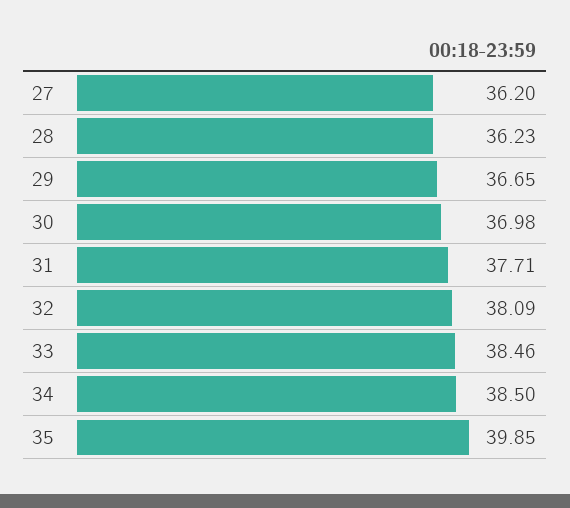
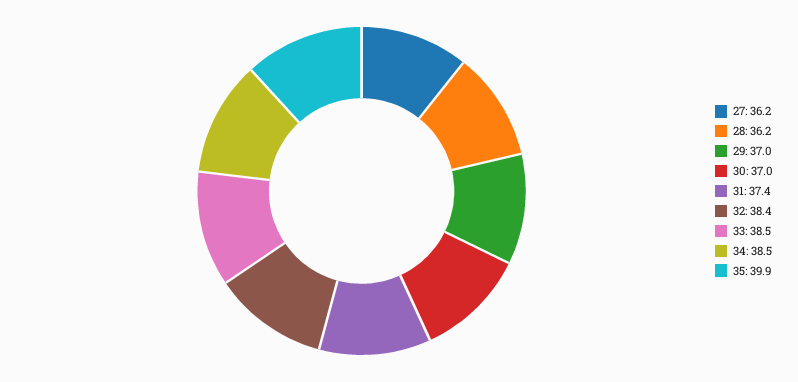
29: 36.65 -> 37
31: 37.71 -> 37.4
32: 38.09 -> 38.4

